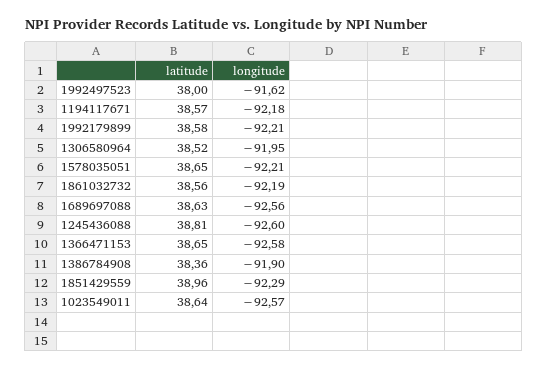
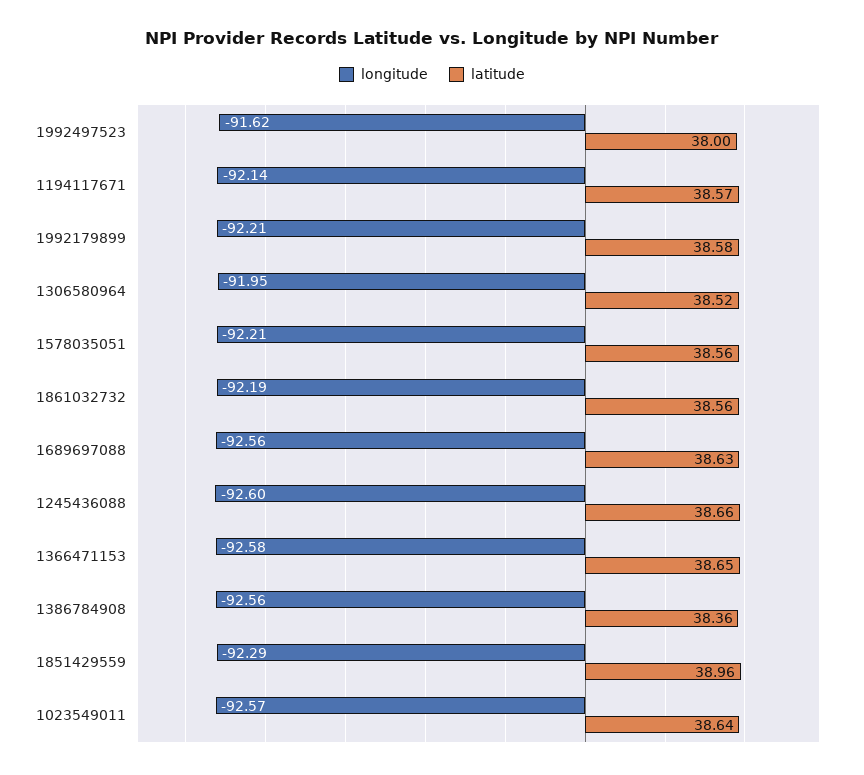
longitude, 1194117671: -92.18 -> -92.14
latitude, 1578035051: 38.65 -> 38.56
latitude, 1245436088: 38.81 -> 38.66
longitude, 1386784908: -91.9 -> -92.56

